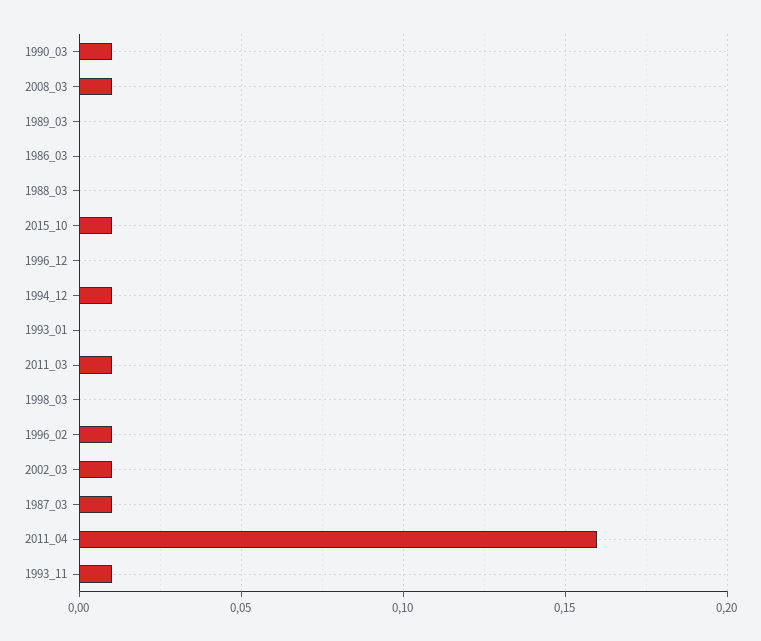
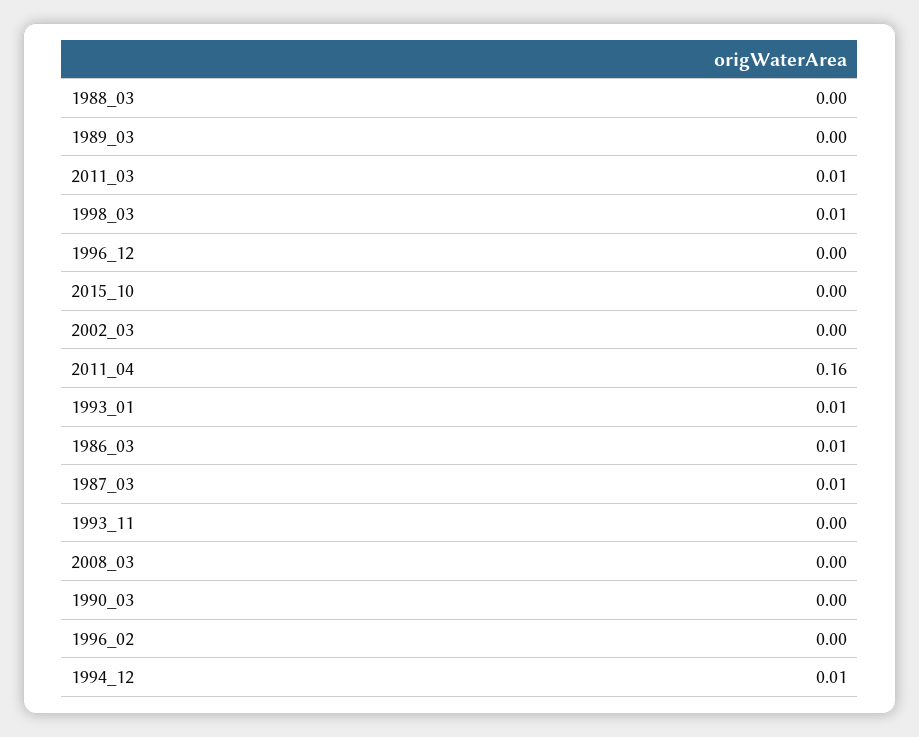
1990_03: 0.01 -> 0
2008_03: 0.01 -> 0
1986_03: 0 -> 0.01
2015_10: 0.01 -> 0
1993_01: 0 -> 0.01
1998_03: 0 -> 0.01
1996_02: 0.01 -> 0
2002_03: 0.01 -> 0
1993_11: 0.01 -> 0

